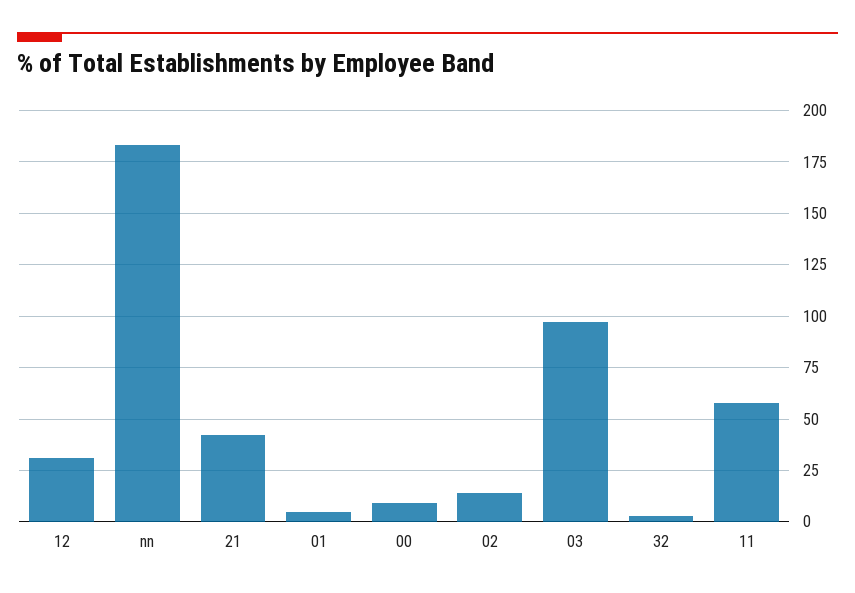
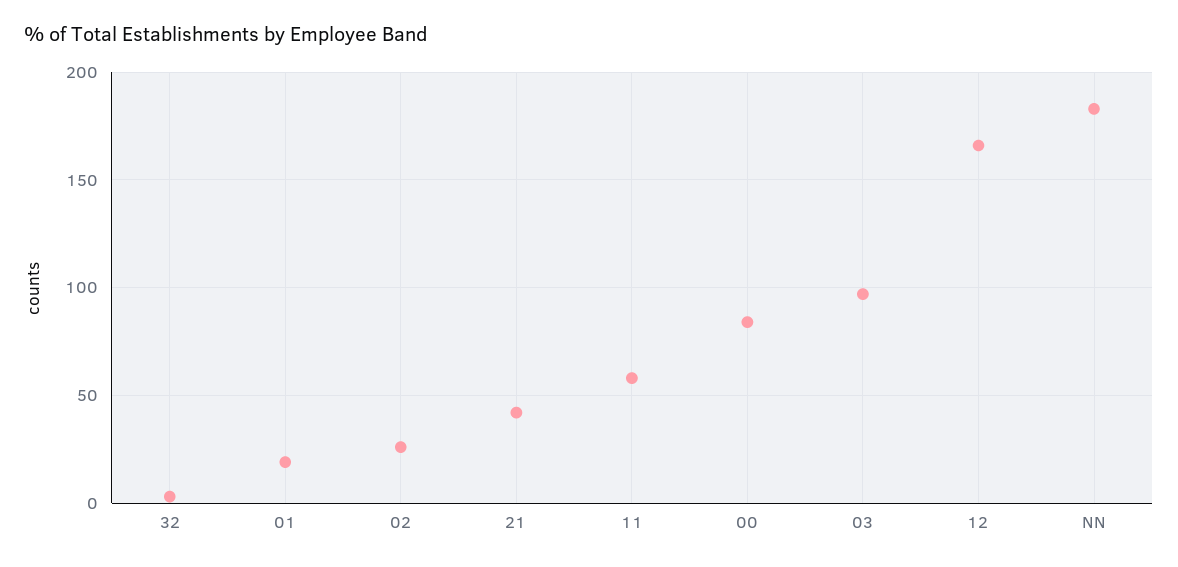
12: 30 -> 165
01: 5 -> 20
00: 10 -> 85
02: 15 -> 25

